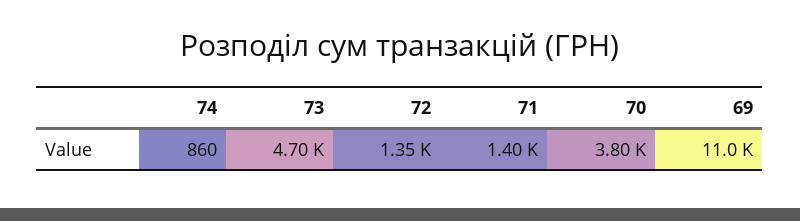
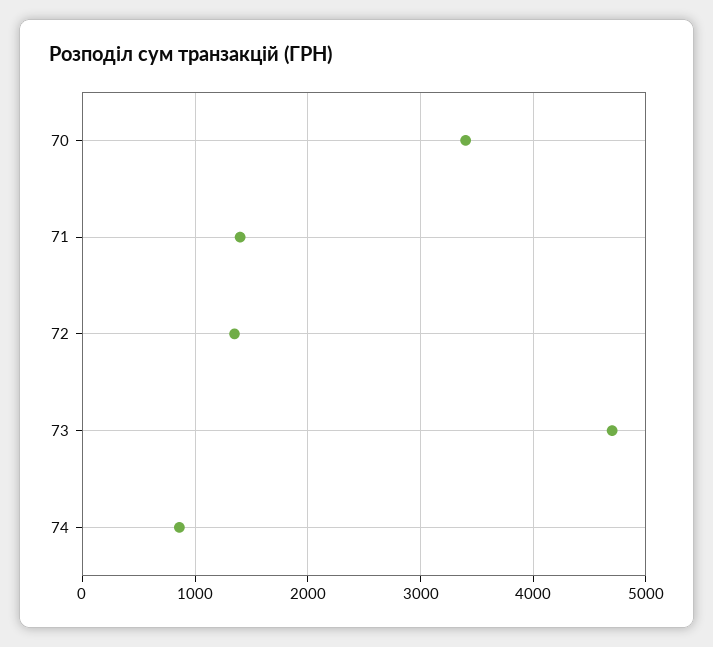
70: 3800 -> 3400
69: 11000 -> none

